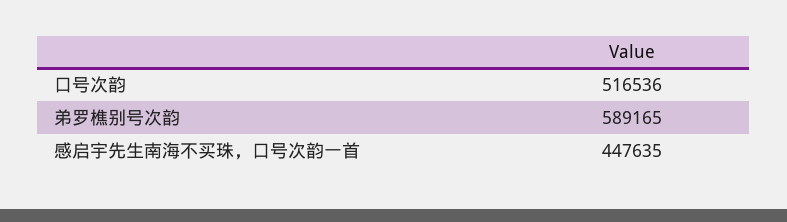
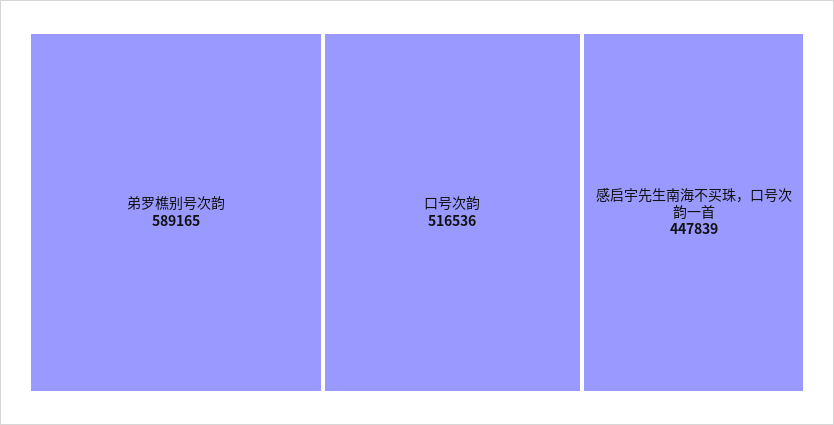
感启宇先生南海不买珠，口号次韵一首: 447635 -> 447839

